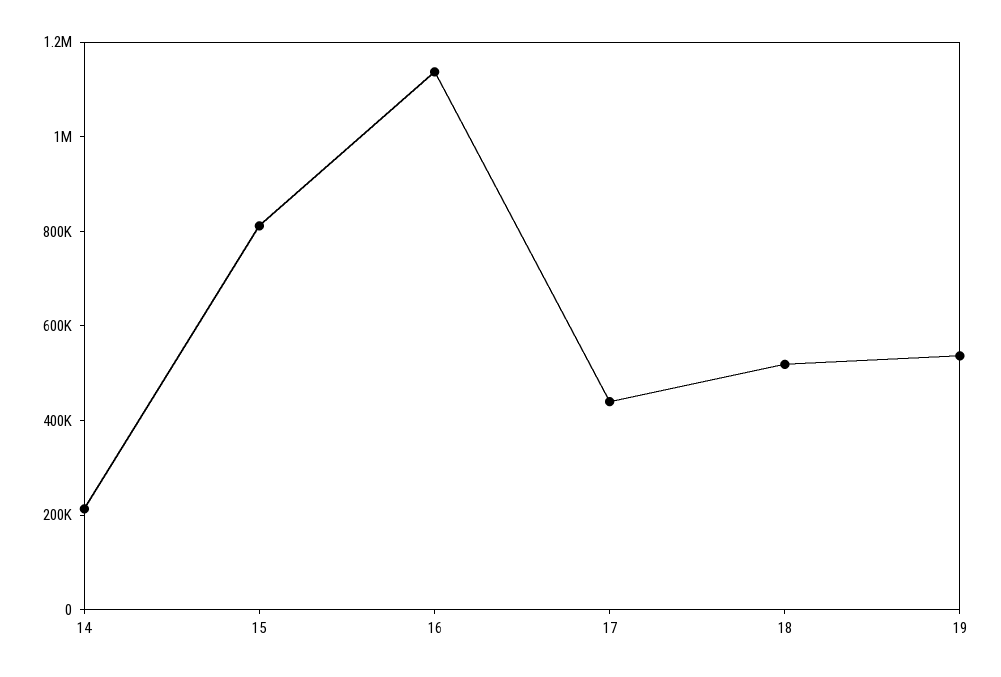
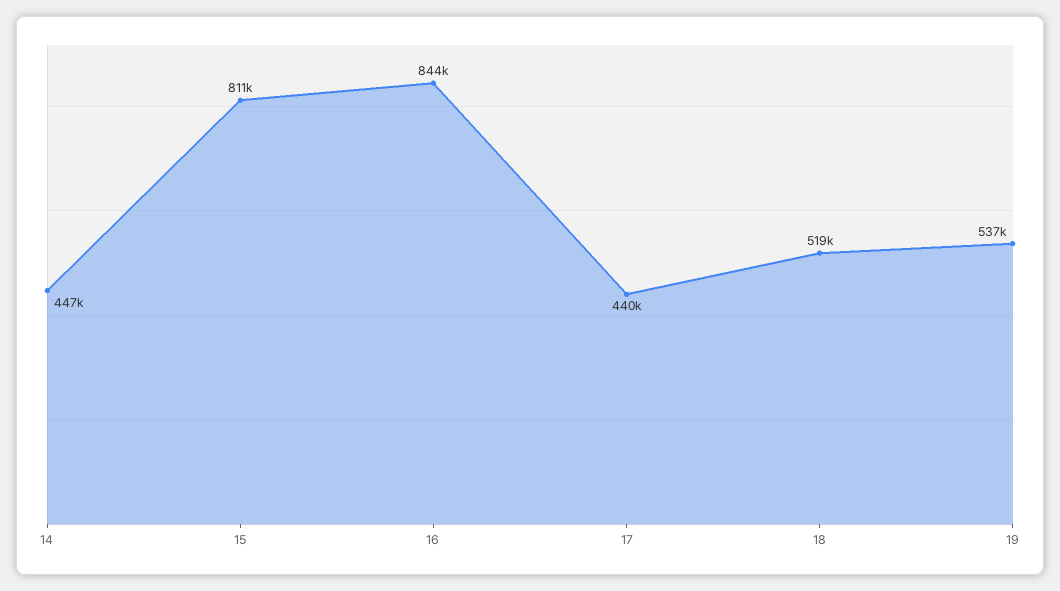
14: 200000 -> 447000
16: 1150000 -> 844000

